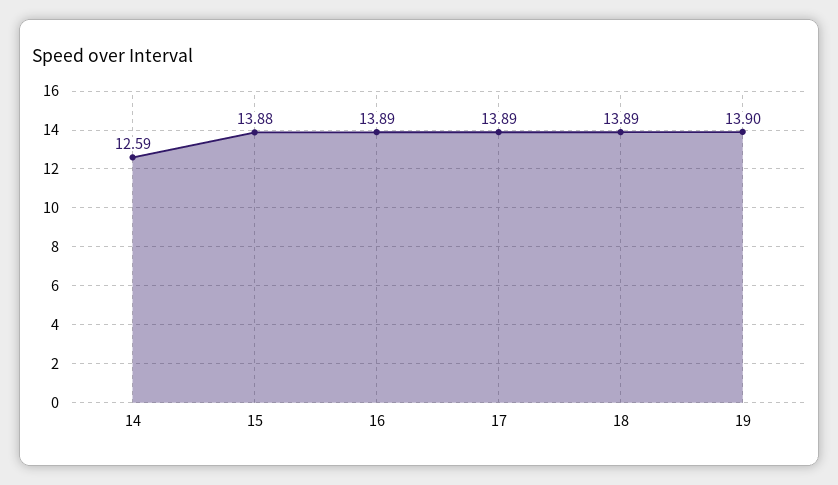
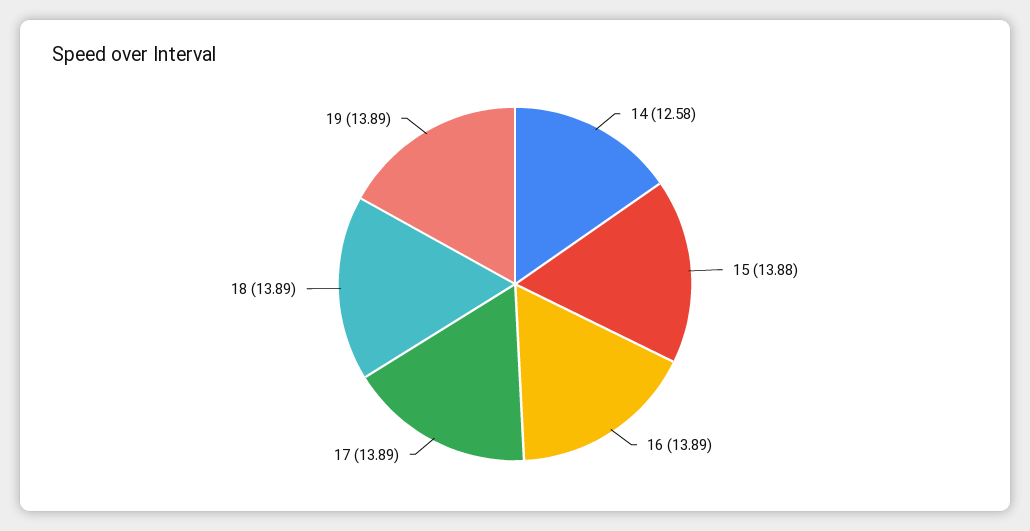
14: 12.59 -> 12.58
19: 13.9 -> 13.89

